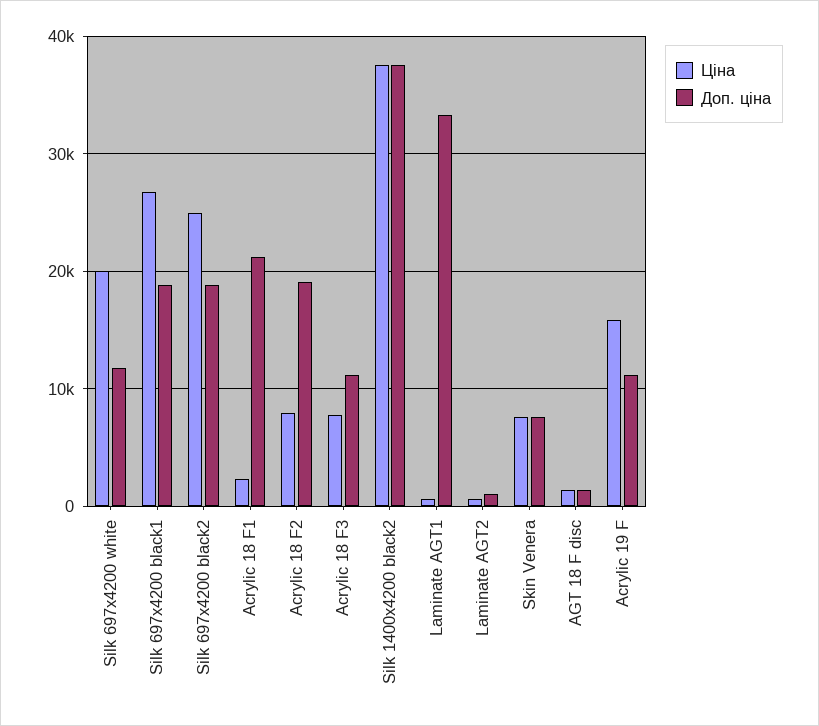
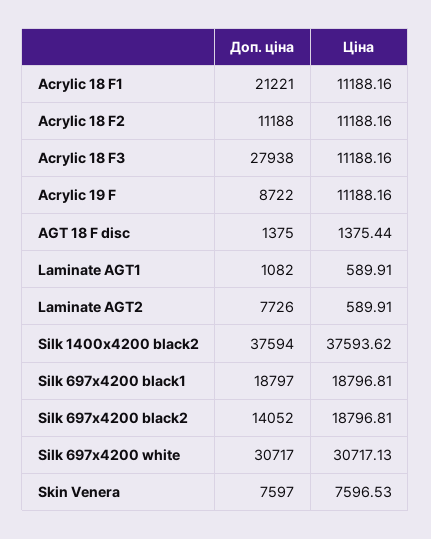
Ціна, Silk 697x4200 white: 20000 -> 30717.13
Доп. ціна, Silk 697x4200 white: 12000 -> 30717
Ціна, Silk 697x4200 black1: 27000 -> 18796.81
Ціна, Silk 697x4200 black2: 25000 -> 18796.81
Доп. ціна, Silk 697x4200 black2: 19000 -> 14052
Ціна, Acrylic 18 F1: 2000 -> 11188.16
Ціна, Acrylic 18 F2: 8000 -> 11188.16
Доп. ціна, Acrylic 18 F2: 19000 -> 11188
Ціна, Acrylic 18 F3: 8000 -> 11188.16
Доп. ціна, Acrylic 18 F3: 11000 -> 27938
Доп. ціна, Laminate AGT1: 33000 -> 1082
Доп. ціна, Laminate AGT2: 1000 -> 7726
Ціна, Acrylic 19 F: 16000 -> 11188.16
Доп. ціна, Acrylic 19 F: 11000 -> 8722

